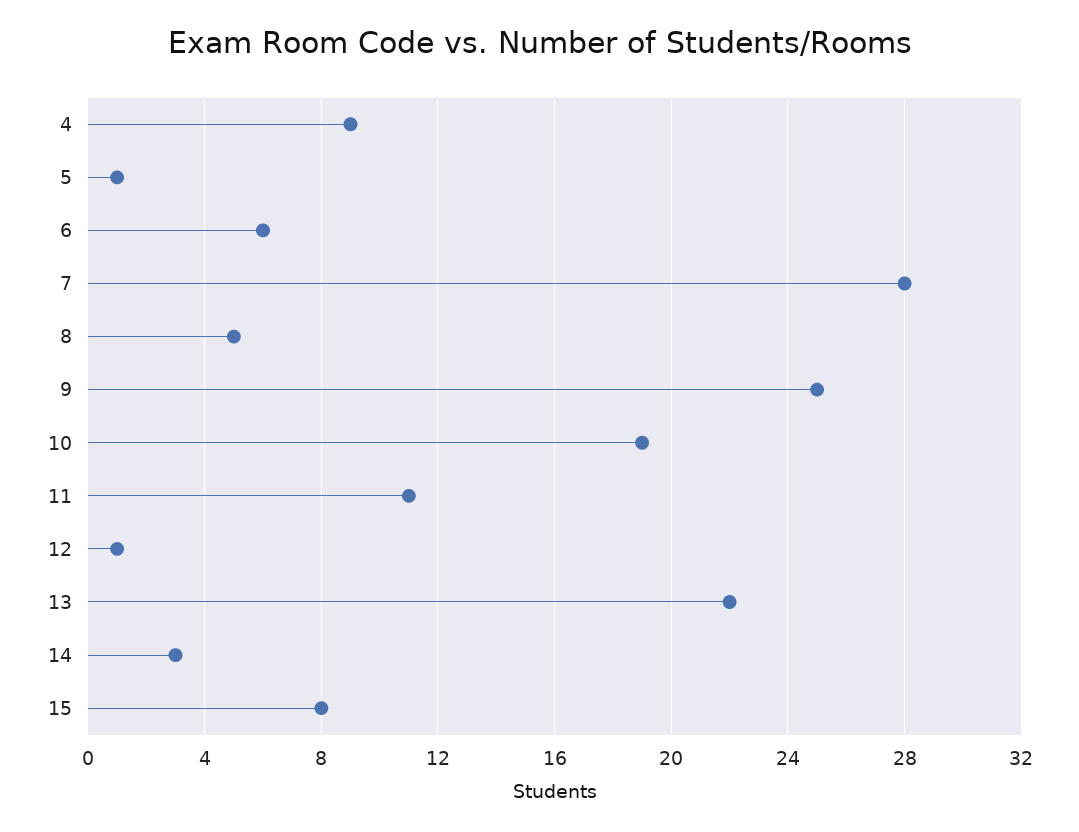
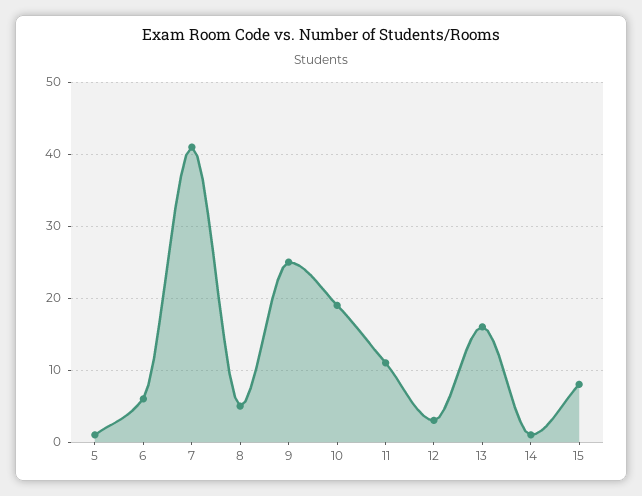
4: 9 -> none
7: 28 -> 41
12: 1 -> 3
13: 22 -> 16
14: 3 -> 1

